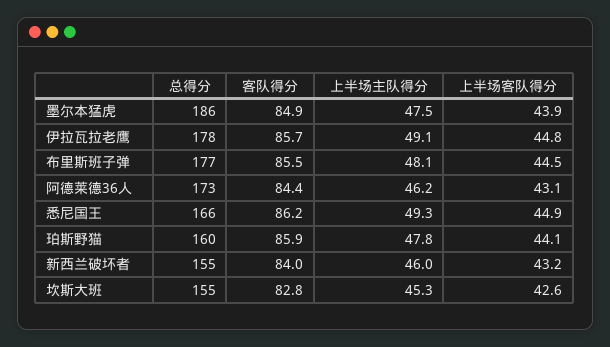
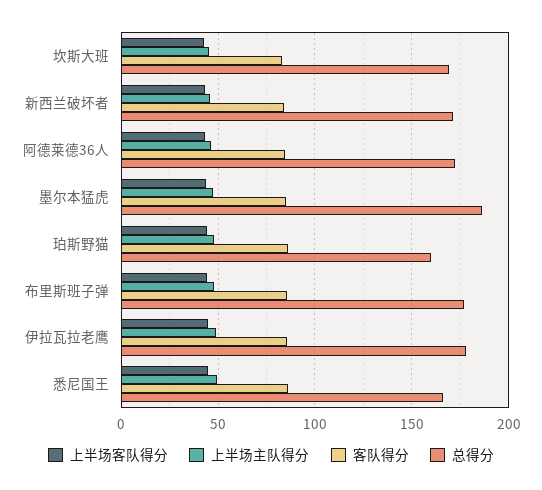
总得分, 新西兰破坏者: 155 -> 170
总得分, 坎斯大班: 155 -> 170

